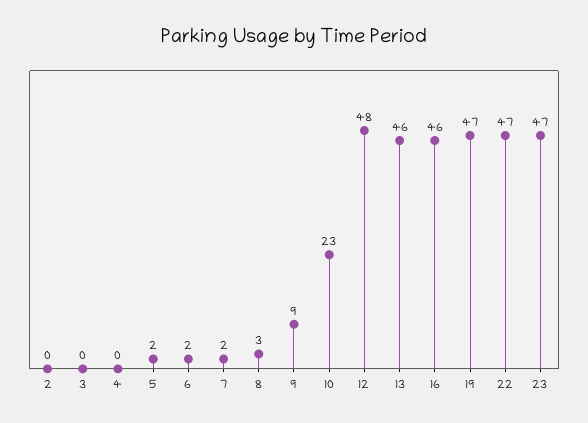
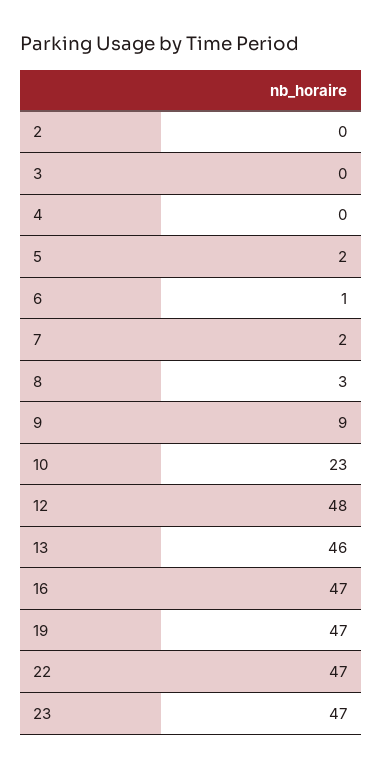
6: 2 -> 1
16: 46 -> 47

